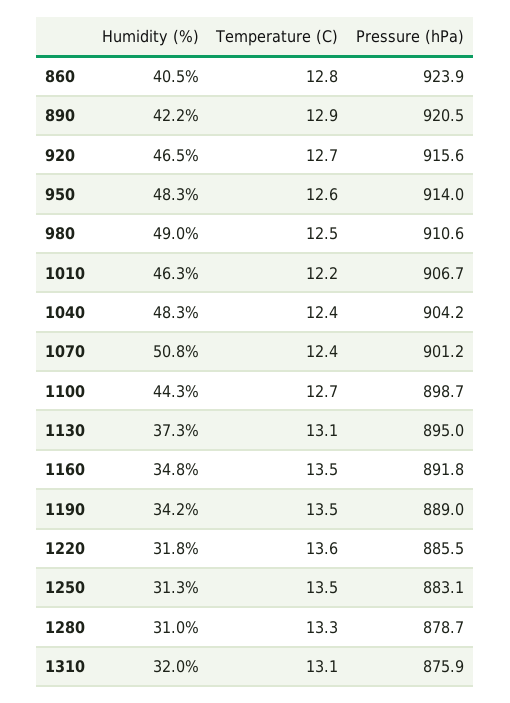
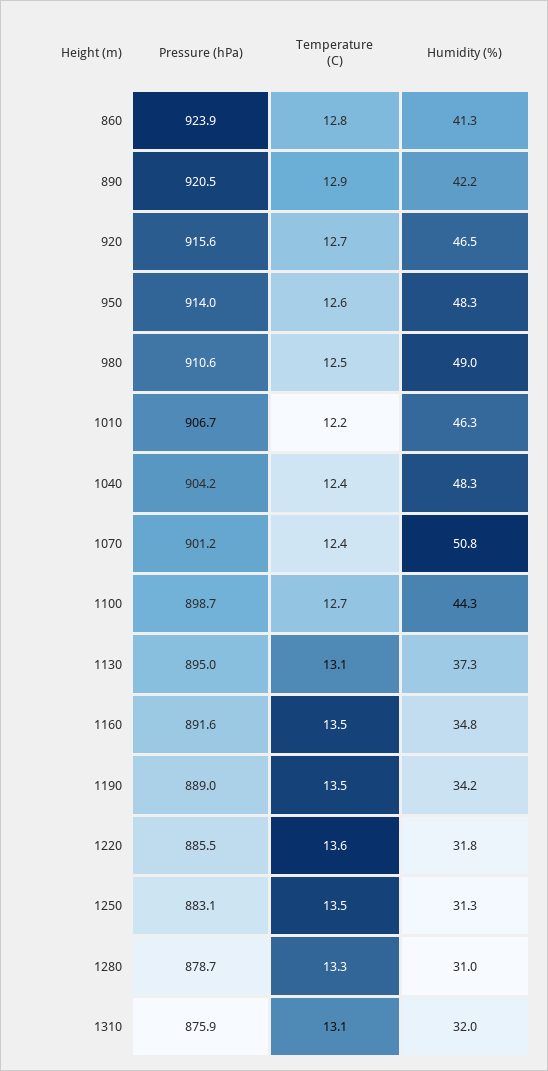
Humidity (%), 860: 40.5 -> 41.3
Pressure (hPa), 1160: 891.8 -> 891.6

